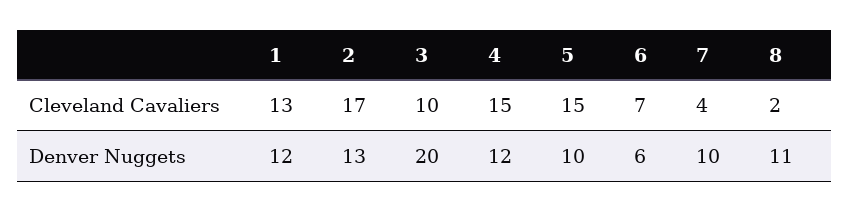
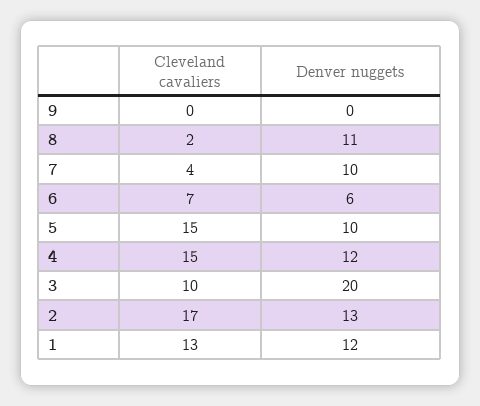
9, Cleveland Cavaliers: none -> 0
9, Denver Nuggets: none -> 0

